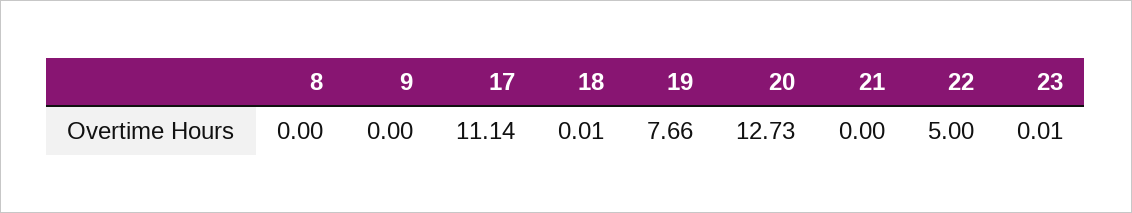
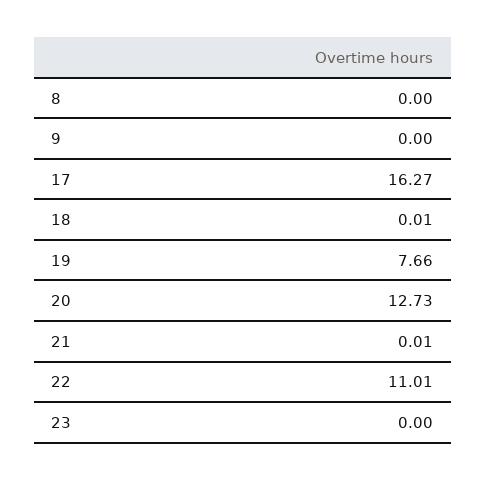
17: 11.14 -> 16.27
21: 0 -> 0.01
22: 5 -> 11.01
23: 0.01 -> 0

